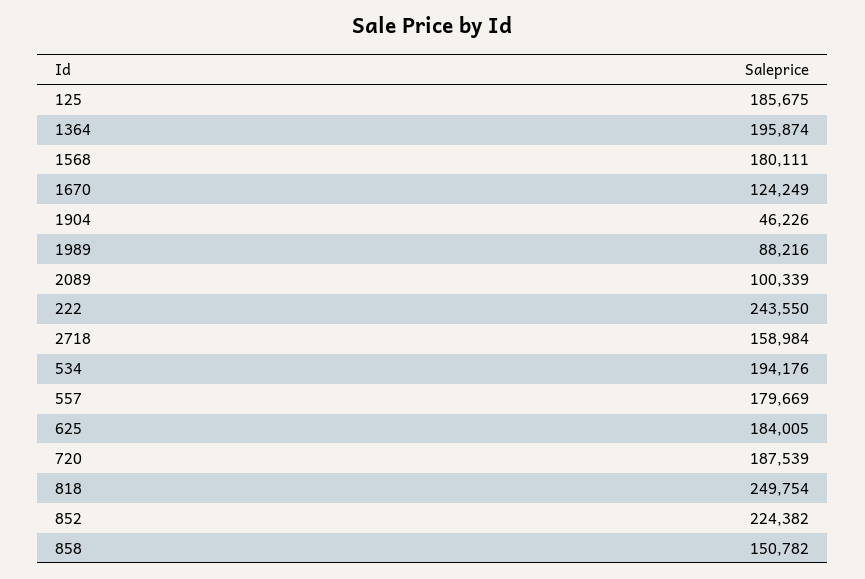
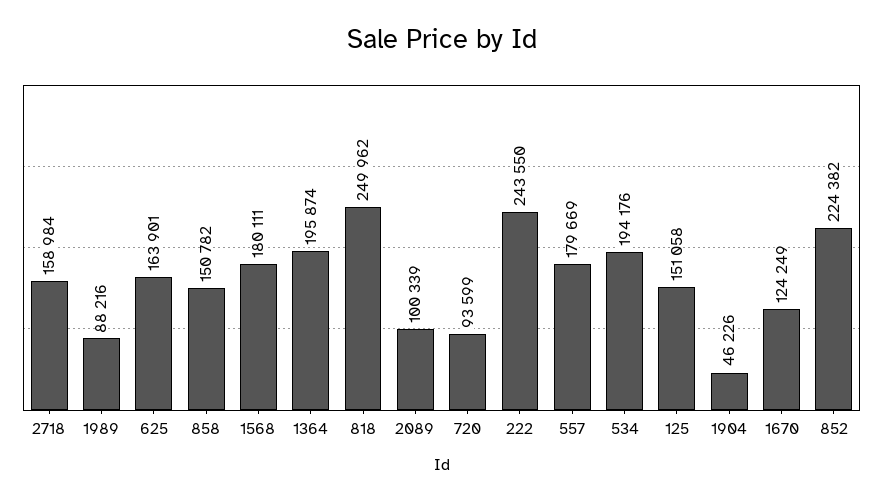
125: 185675 -> 151058
625: 184005 -> 163901
720: 187539 -> 93599
818: 249754 -> 249962

